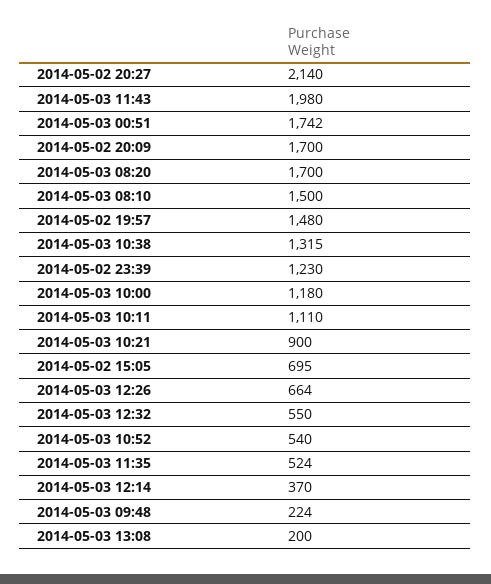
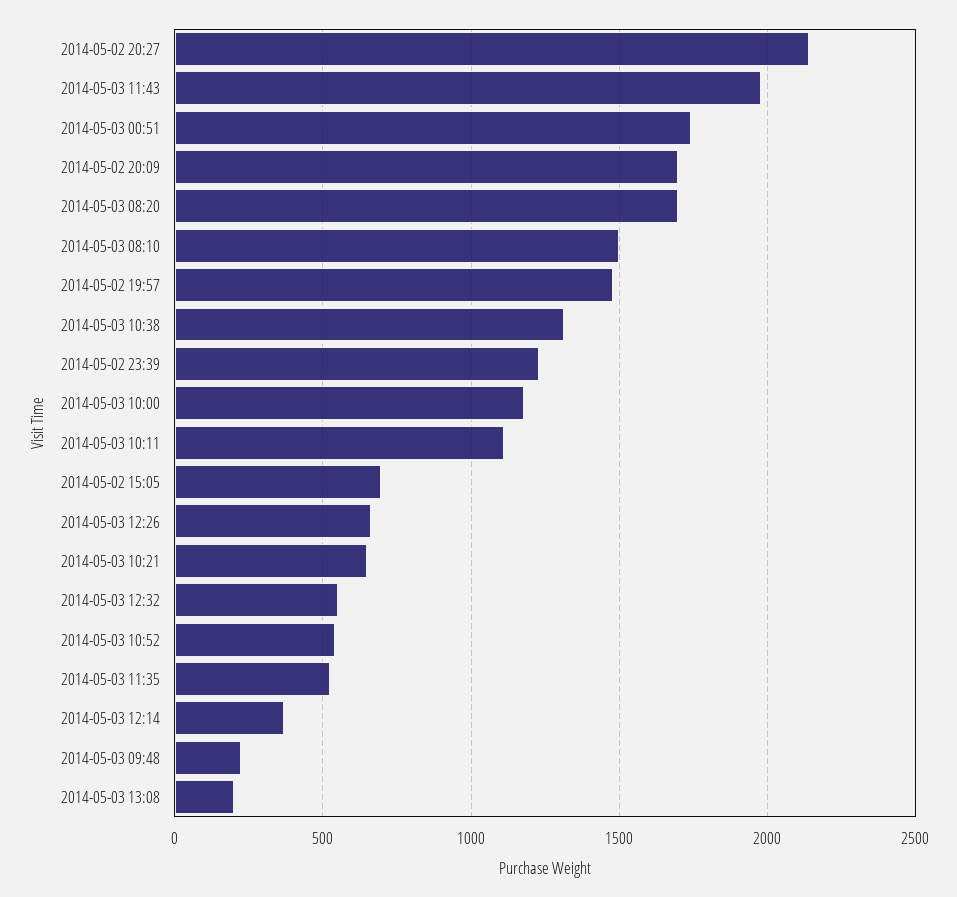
2014-05-03 10:21: 900 -> 650

